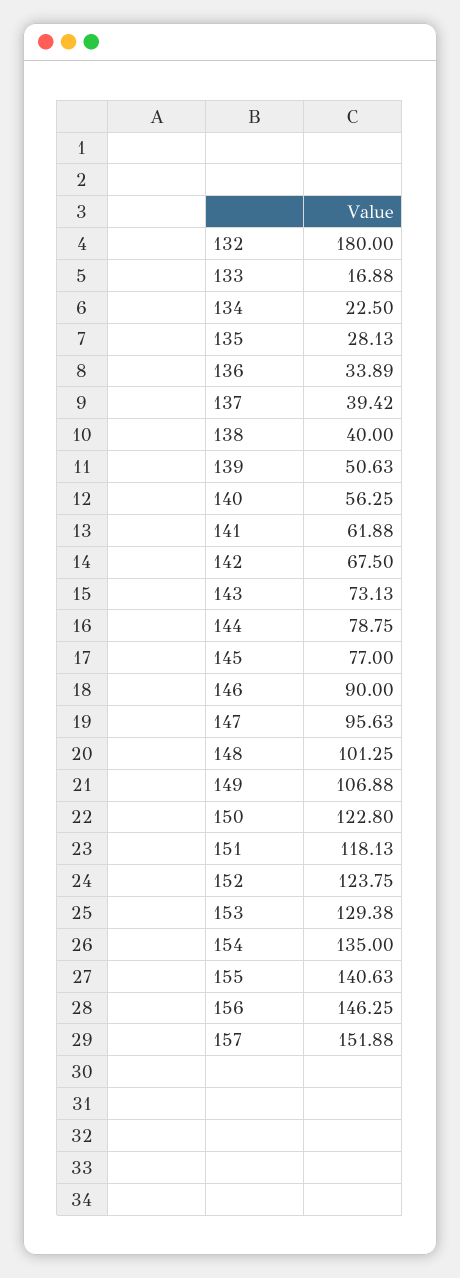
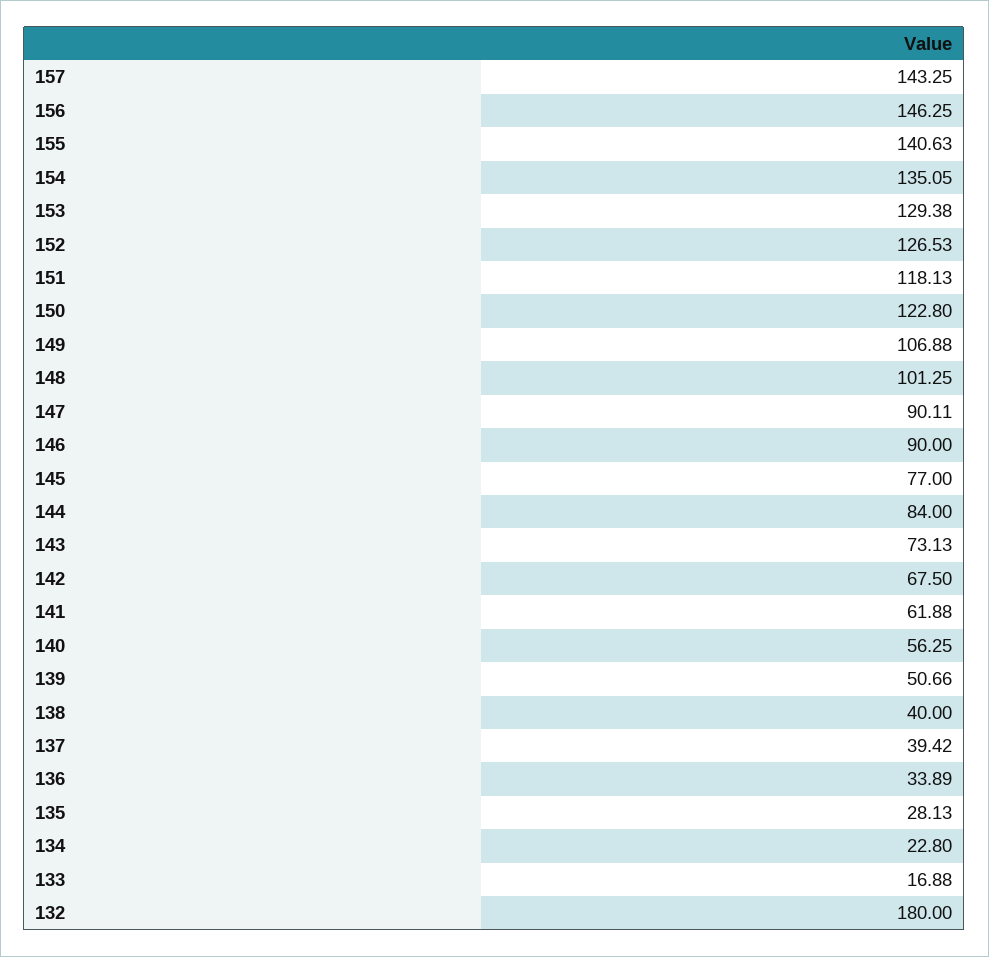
134: 22.5 -> 22.8
139: 50.63 -> 50.66
144: 78.75 -> 84
147: 95.63 -> 90.11
152: 123.75 -> 126.53
154: 135 -> 135.05
157: 151.88 -> 143.25

